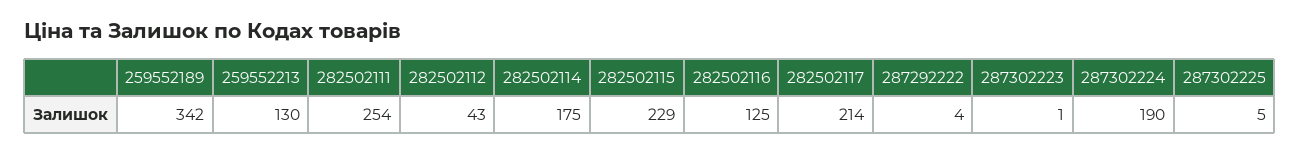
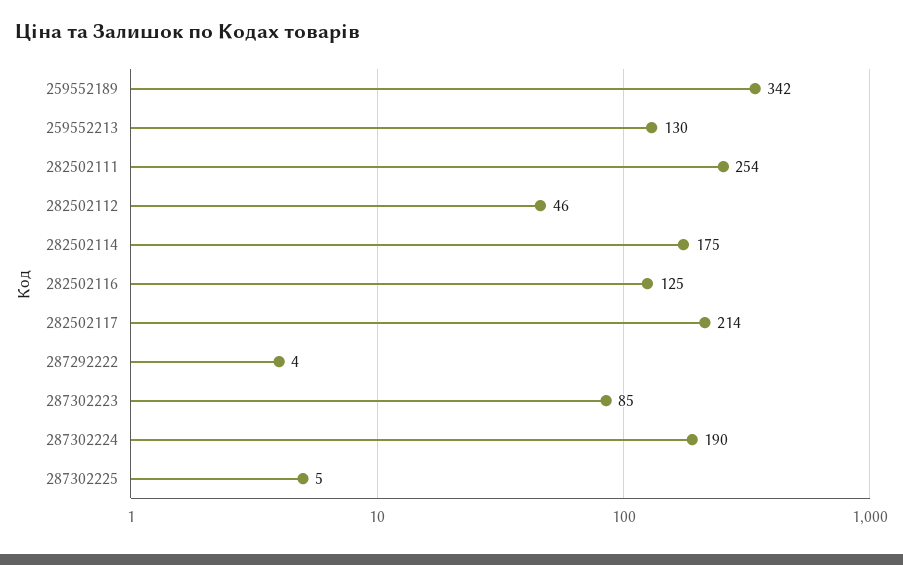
282502112: 43 -> 46
282502115: 229 -> none
287302223: 1 -> 85

